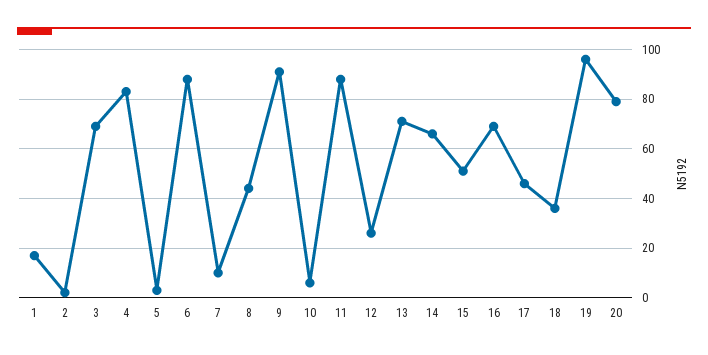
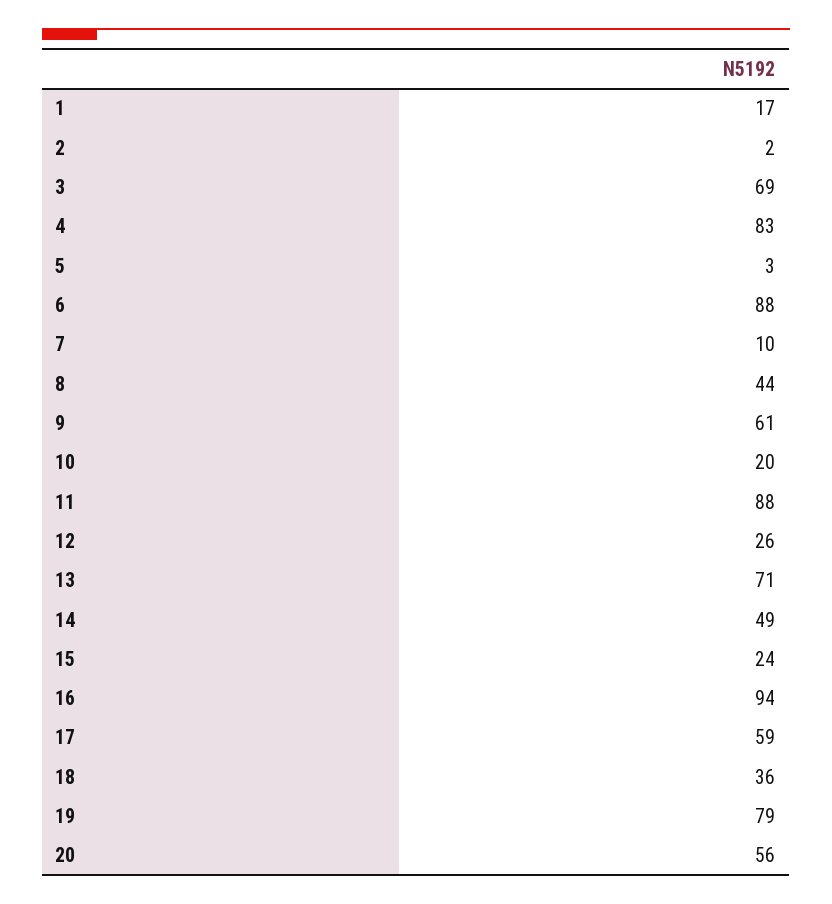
9: 90 -> 61
10: 5 -> 20
14: 65 -> 49
15: 50 -> 24
16: 70 -> 94
17: 45 -> 59
19: 95 -> 79
20: 80 -> 56

